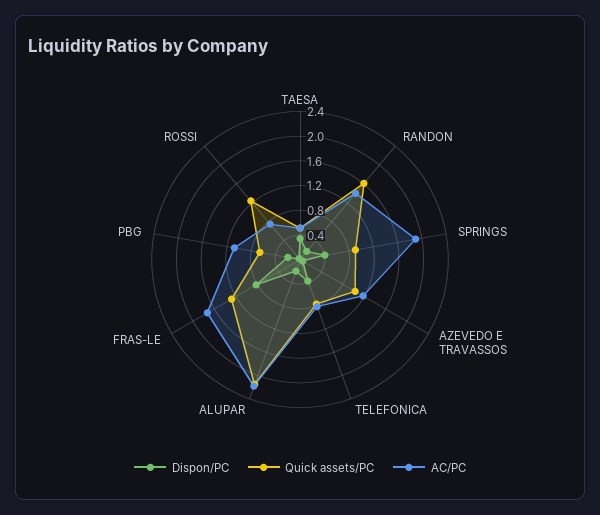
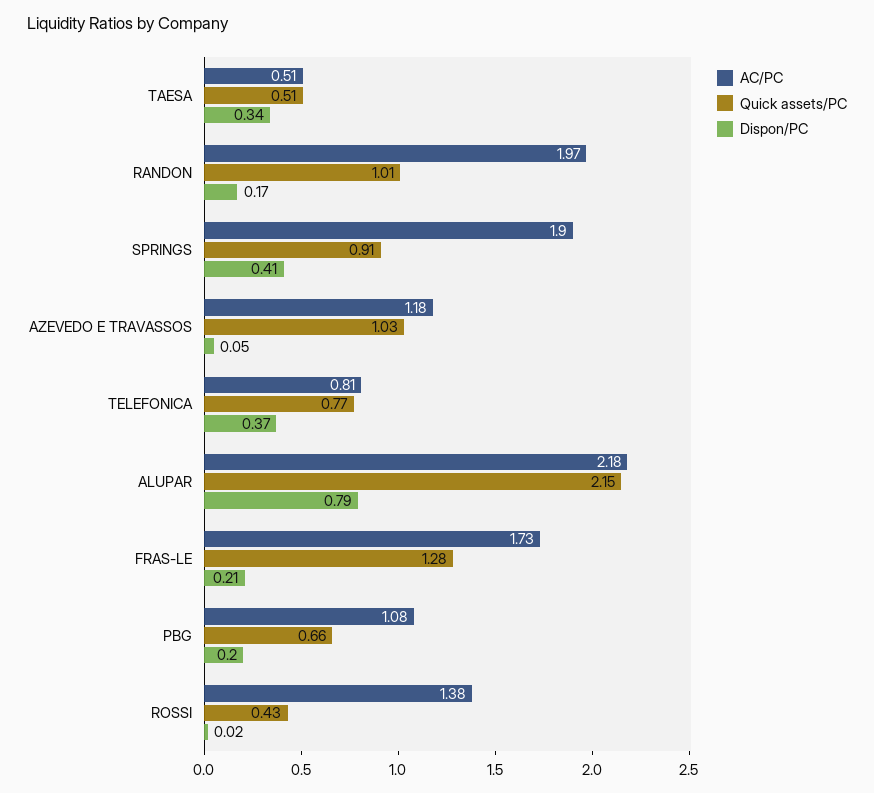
Quick assets/PC, RANDON: 1.6 -> 1.01
AC/PC, RANDON: 1.4 -> 1.97
Dispon/PC, ALUPAR: 0.2 -> 0.79
Dispon/PC, FRAS-LE: 0.8 -> 0.21
Quick assets/PC, ROSSI: 1.2 -> 0.43
AC/PC, ROSSI: 0.8 -> 1.38

